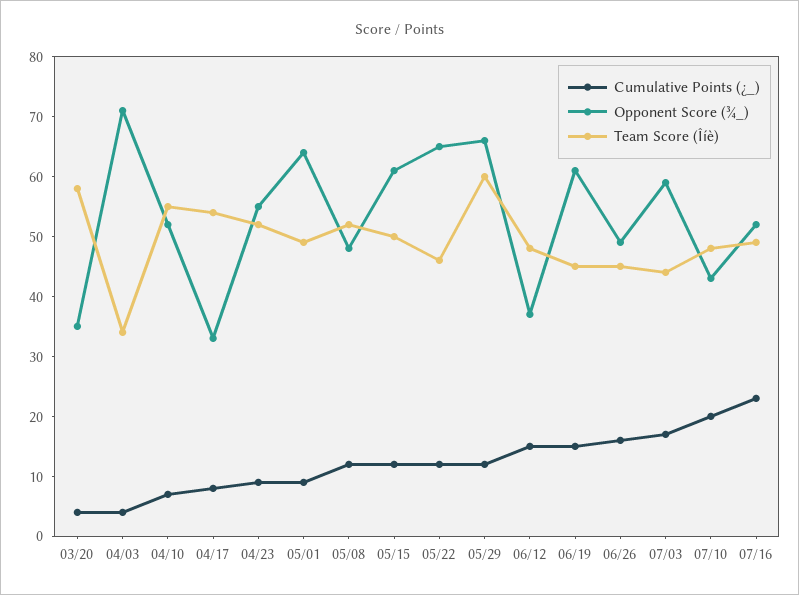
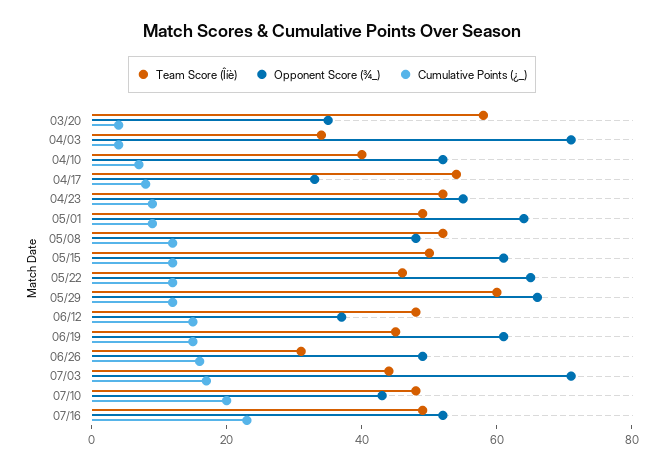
Team Score (Îíè), 04/10: 55 -> 40
Team Score (Îíè), 06/26: 45 -> 30
Opponent Score (¾_), 07/03: 60 -> 70

